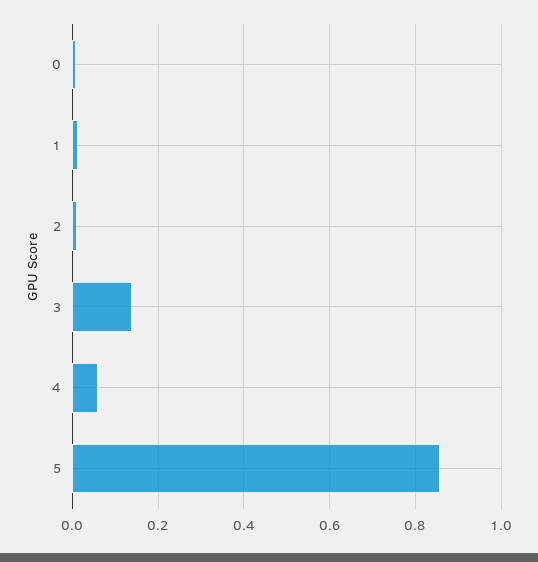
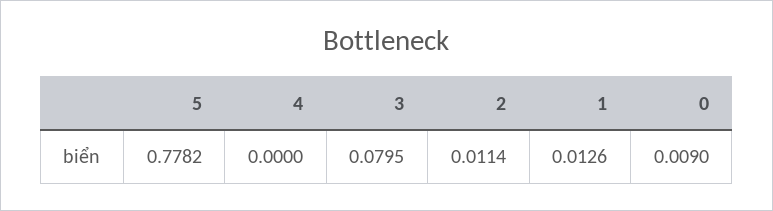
3: 0.14 -> 0.0795
4: 0.06 -> 0
5: 0.86 -> 0.7782

